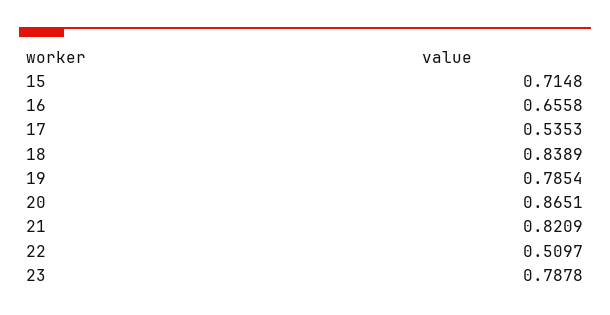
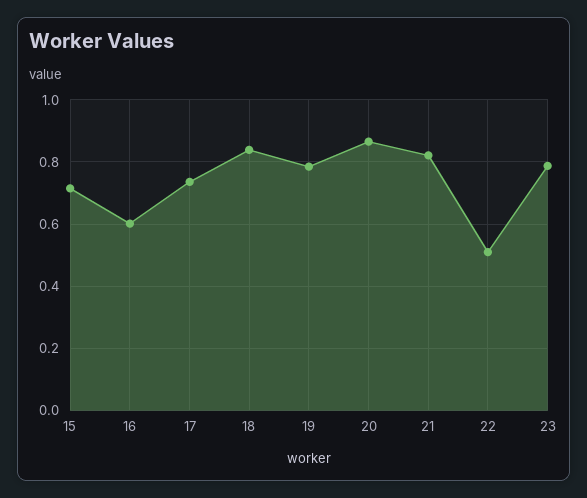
16: 0.6558 -> 0.6
17: 0.5353 -> 0.74

